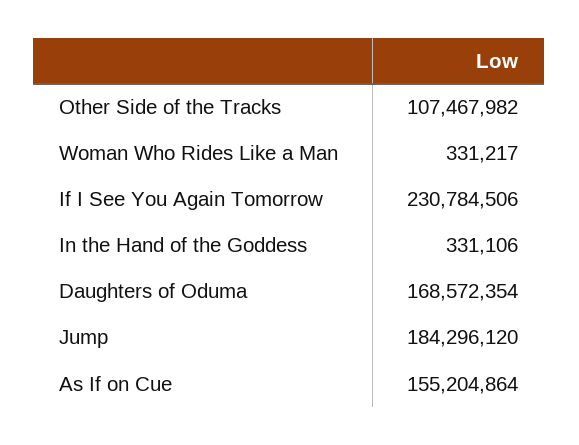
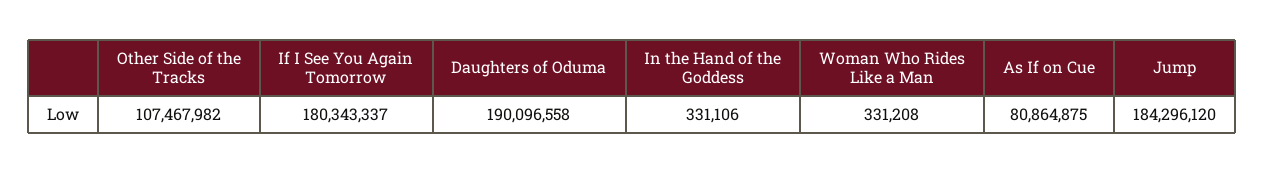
Woman Who Rides Like a Man: 331217 -> 331208
If I See You Again Tomorrow: 230784506 -> 180343337
Daughters of Oduma: 168572354 -> 190096558
As If on Cue: 155204864 -> 80864875

